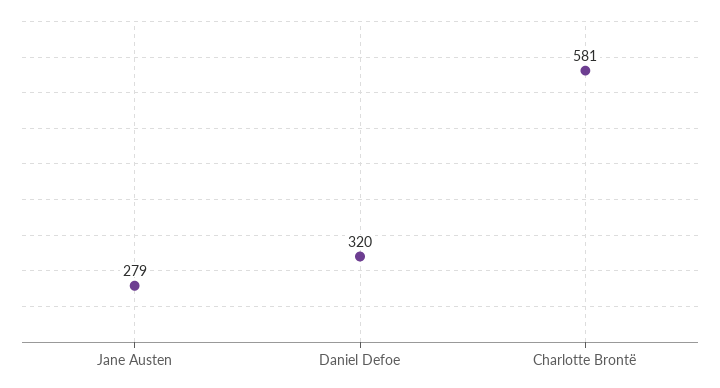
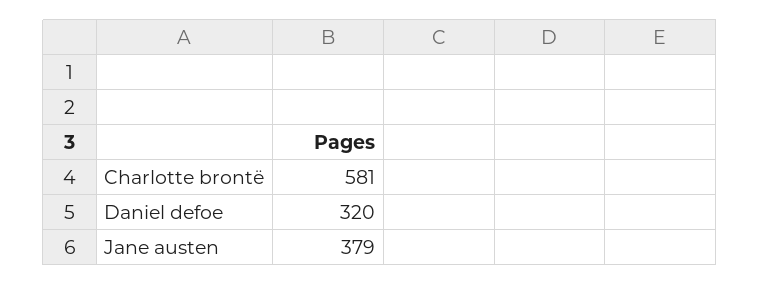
Jane Austen: 279 -> 379

